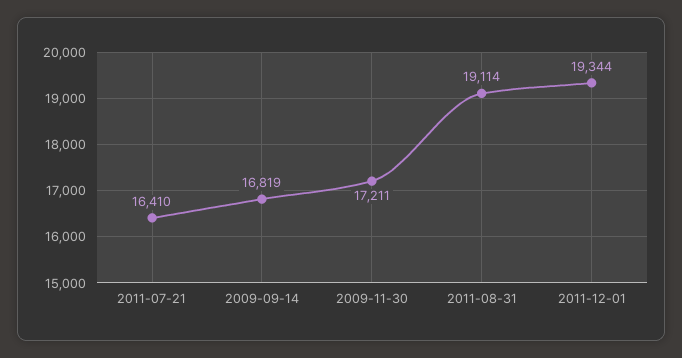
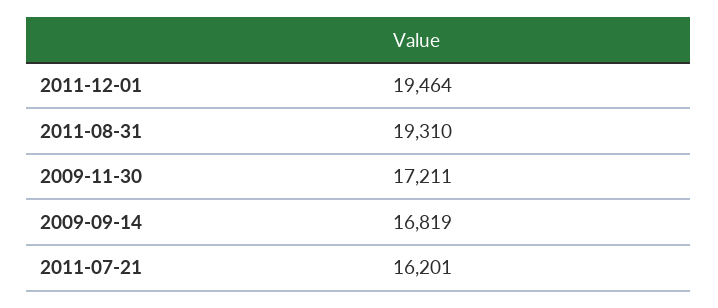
2011-07-21: 16410 -> 16201
2011-08-31: 19114 -> 19310
2011-12-01: 19344 -> 19464

